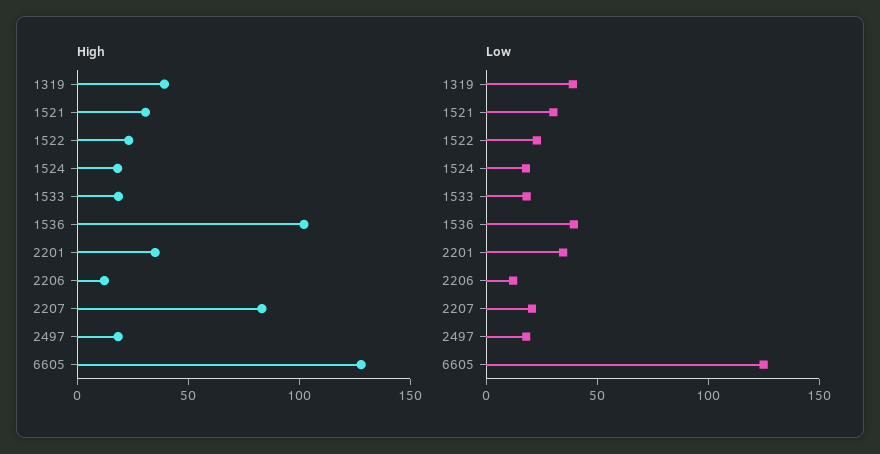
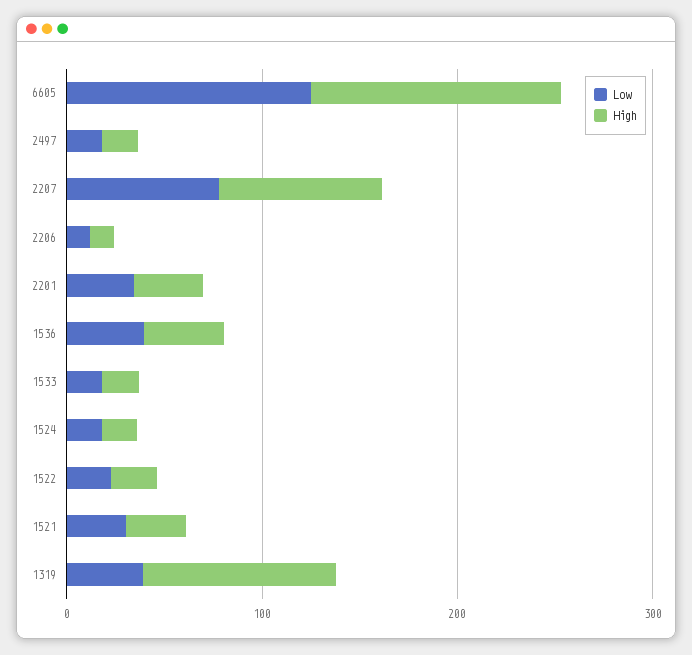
High, 1319: 40 -> 100
High, 1536: 100 -> 40
Low, 2207: 20 -> 80

